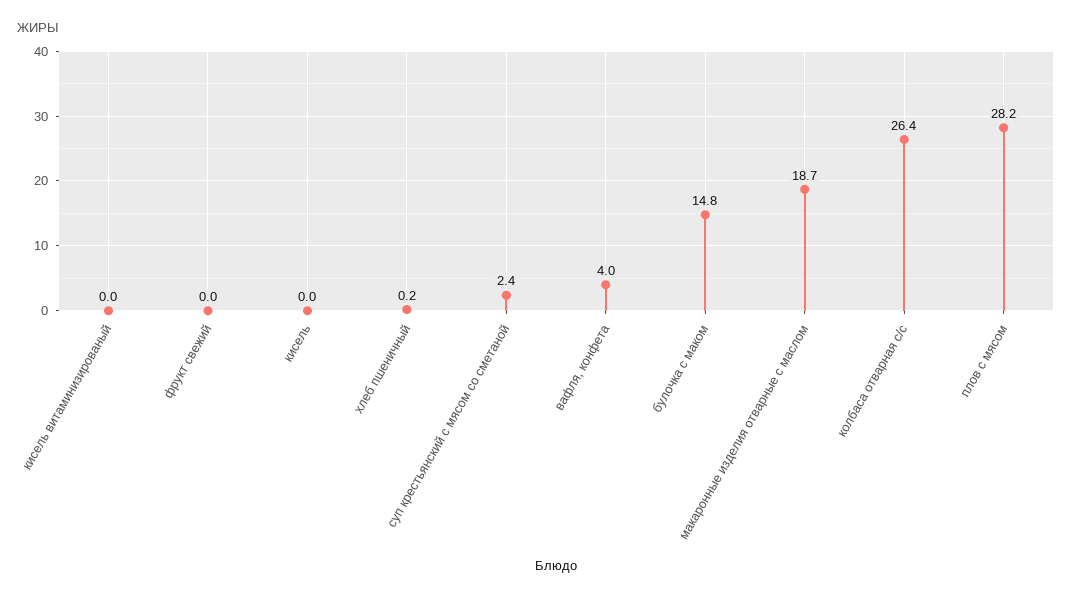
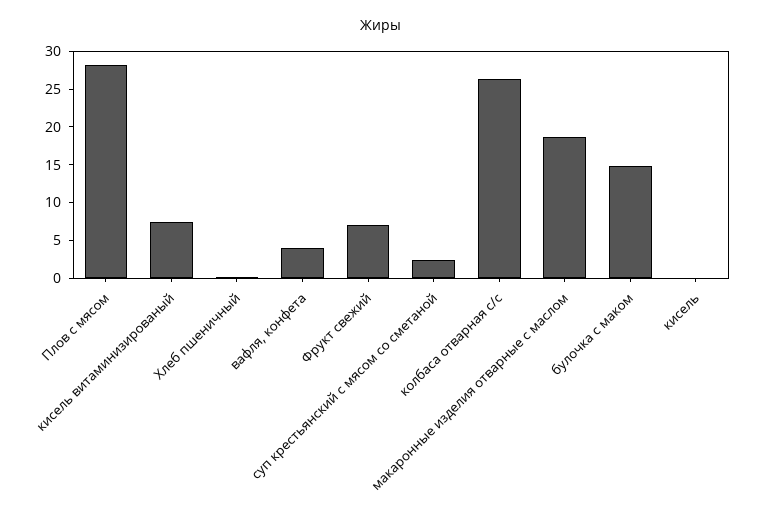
кисель витаминизированый: 0 -> 7.5
фрукт свежий: 0 -> 7.5

